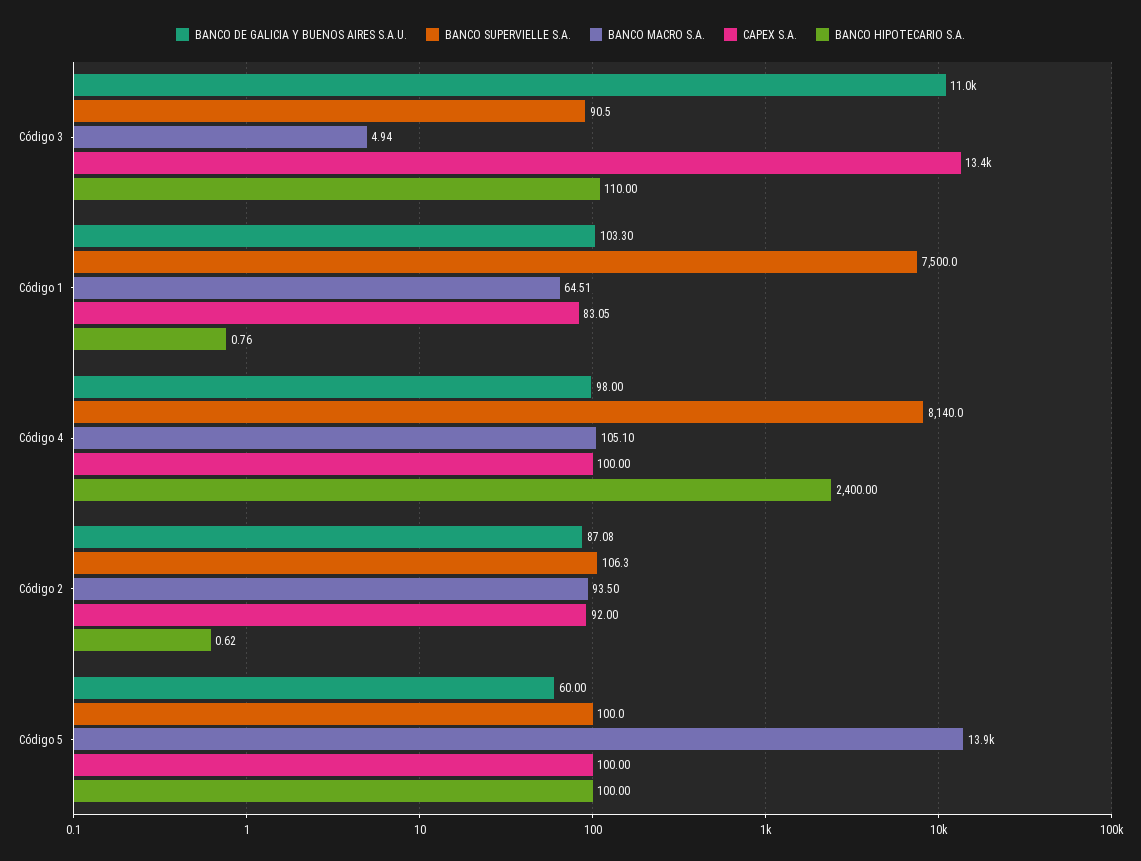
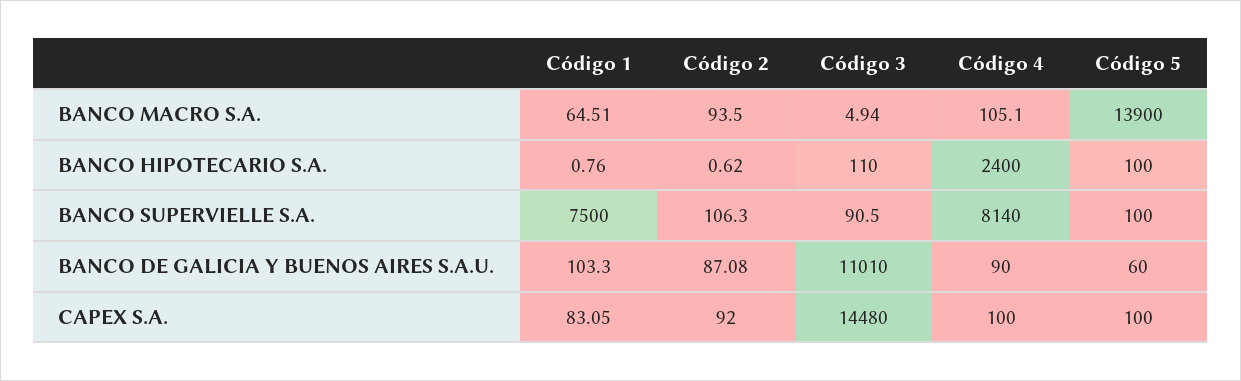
CAPEX S.A., Código 3: 13400 -> 14480
BANCO DE GALICIA Y BUENOS AIRES S.A.U., Código 4: 98 -> 90

